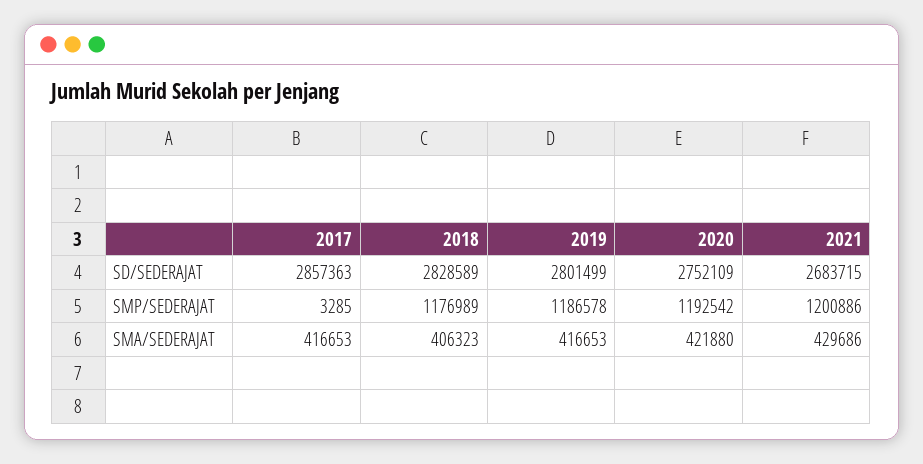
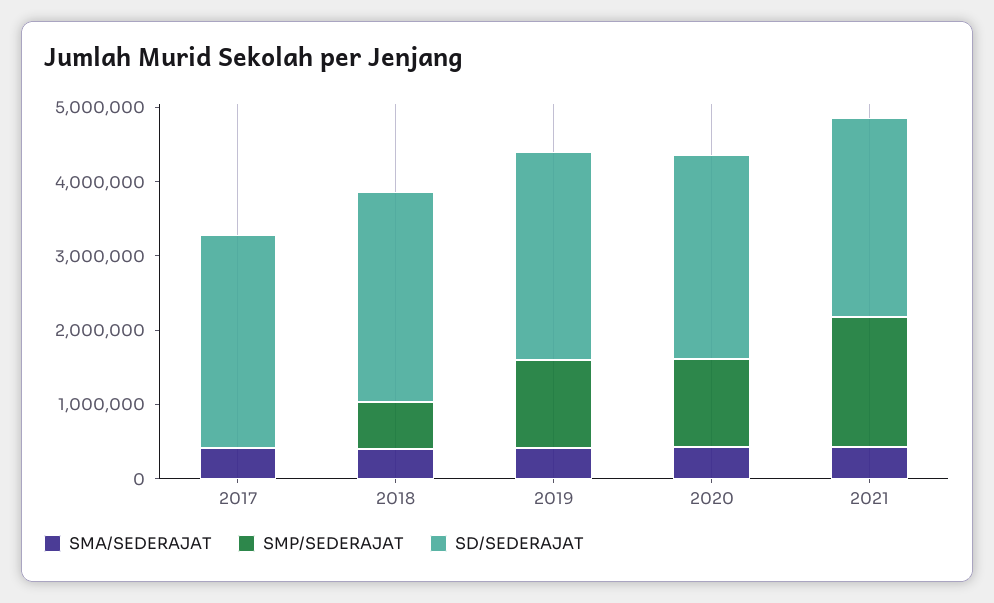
SMP/SEDERAJAT, 2018: 1176989 -> 600000
SMP/SEDERAJAT, 2021: 1200886 -> 1800000

